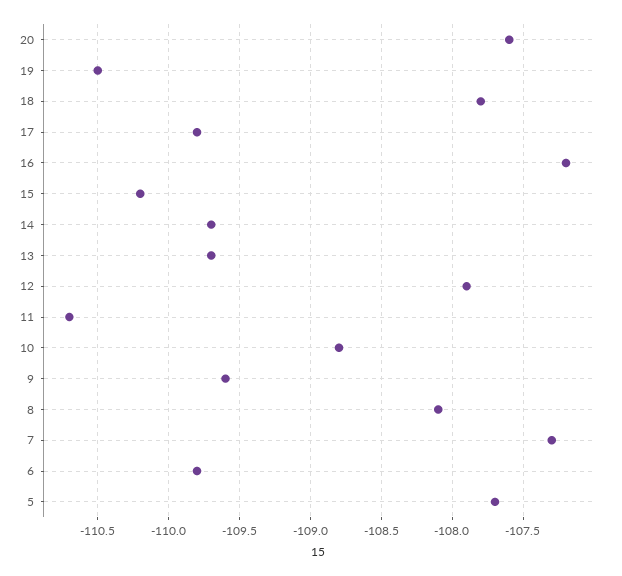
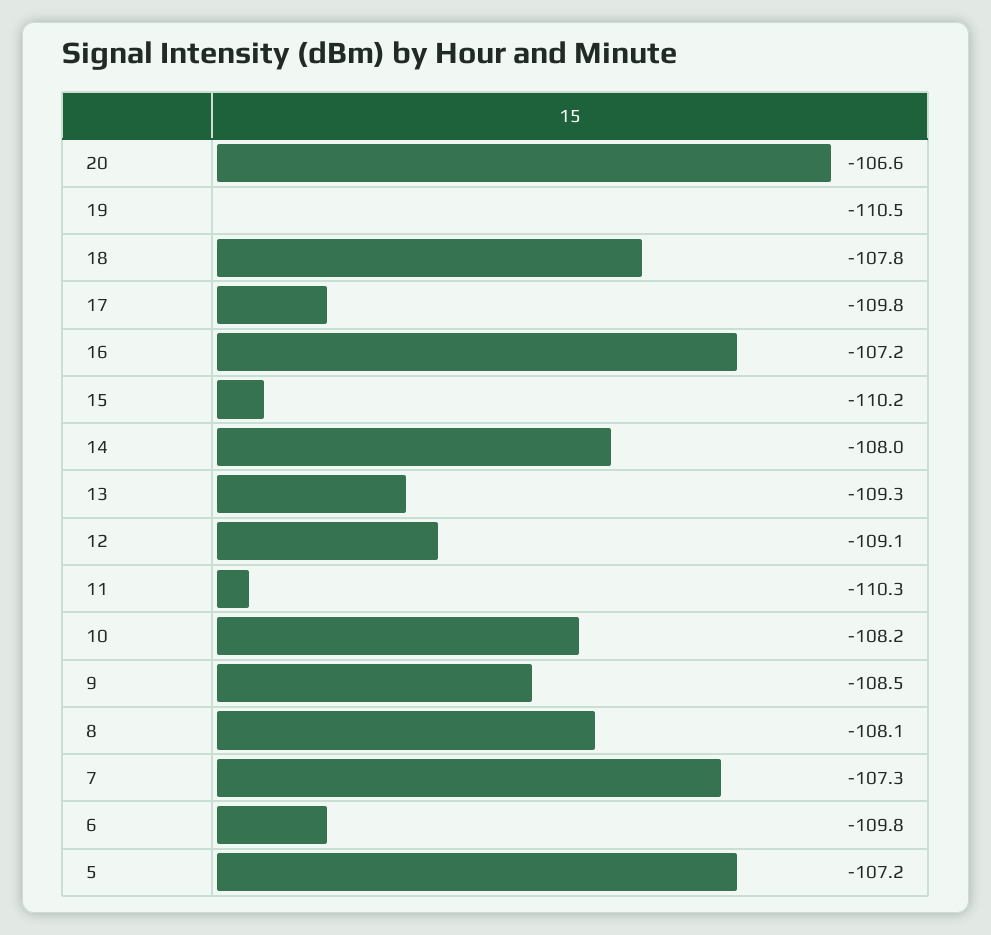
20: -107.6 -> -106.6
14: -109.7 -> -108
13: -109.7 -> -109.3
12: -107.9 -> -109.1
11: -110.7 -> -110.3
10: -108.8 -> -108.2
9: -109.6 -> -108.5
5: -107.7 -> -107.2

